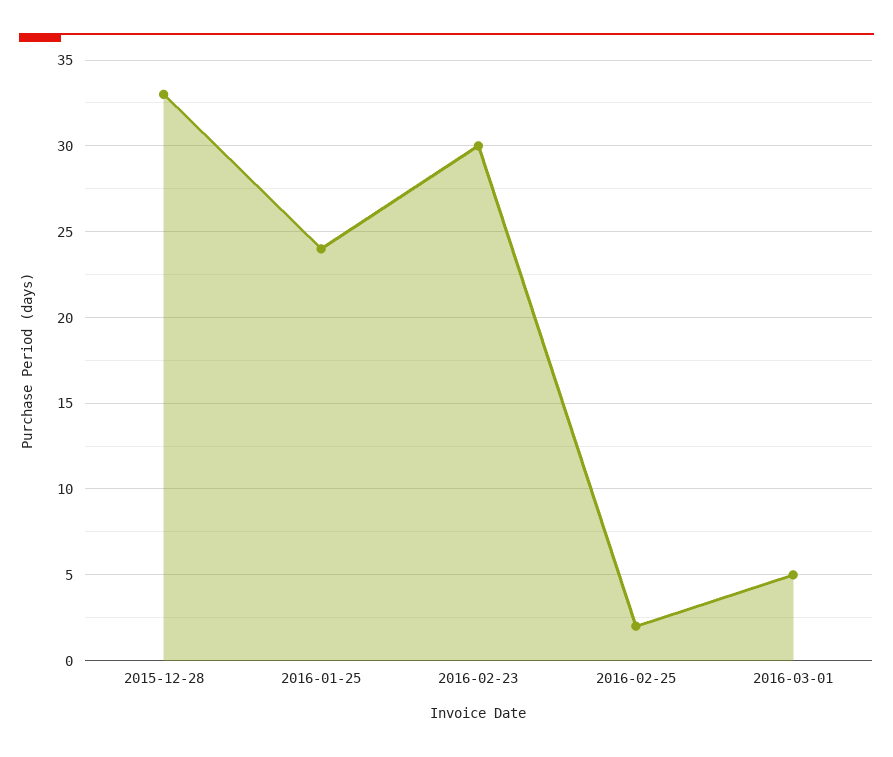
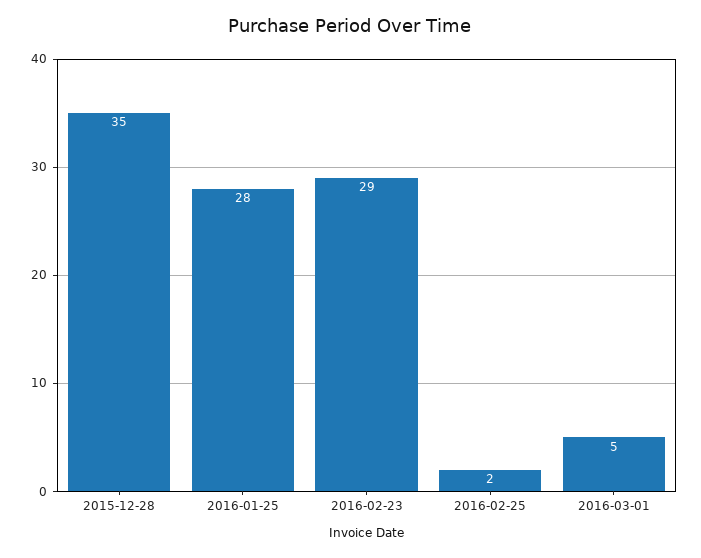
2015-12-28: 33 -> 35
2016-01-25: 24 -> 28
2016-02-23: 30 -> 29

